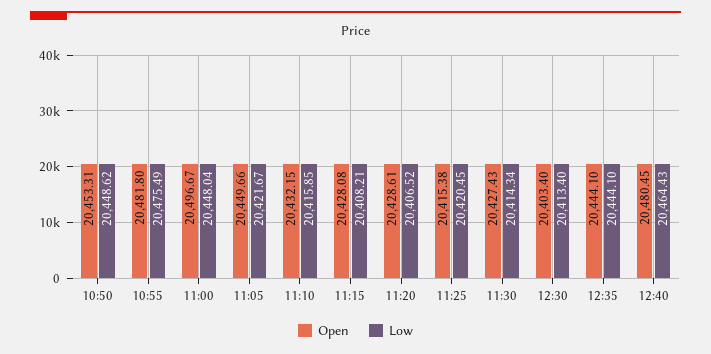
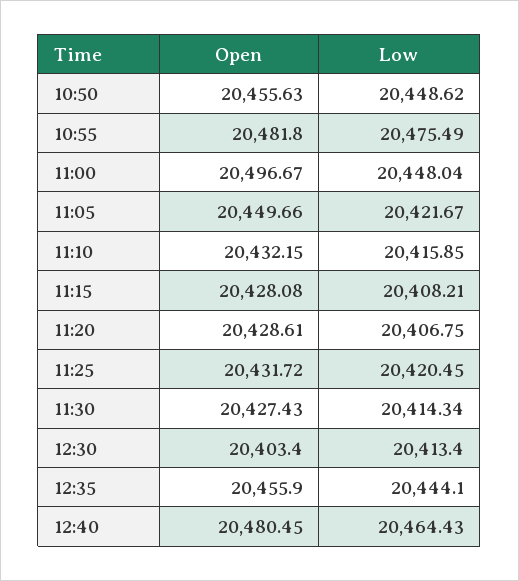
Open, 10:50: 20453.31 -> 20455.63
Low, 11:20: 20406.52 -> 20406.75
Open, 11:25: 20415.38 -> 20431.72
Open, 12:35: 20444.1 -> 20455.9

